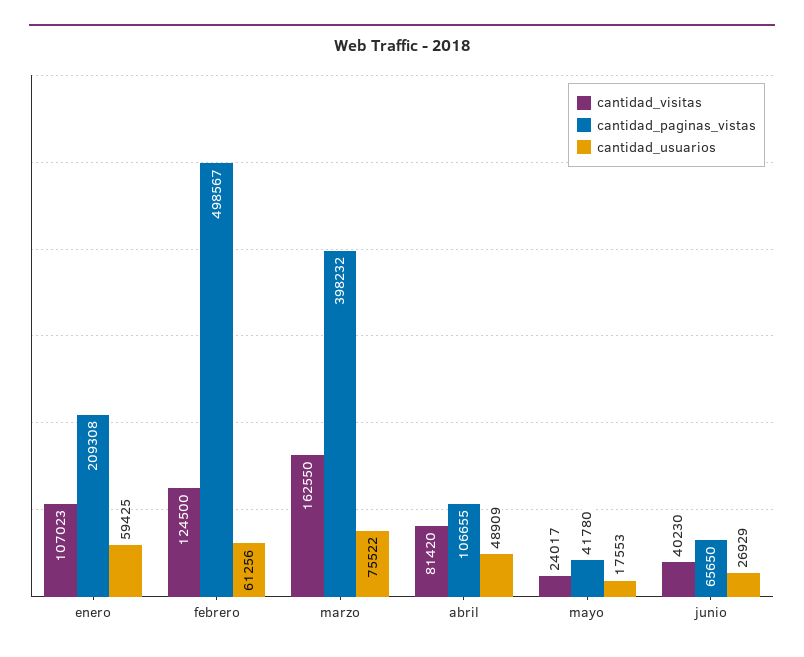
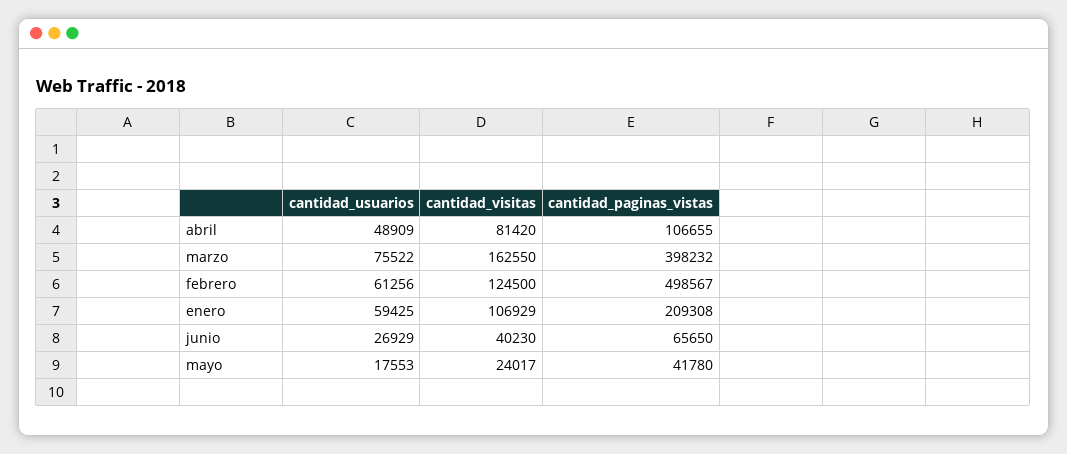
cantidad_visitas, enero: 107023 -> 106929

